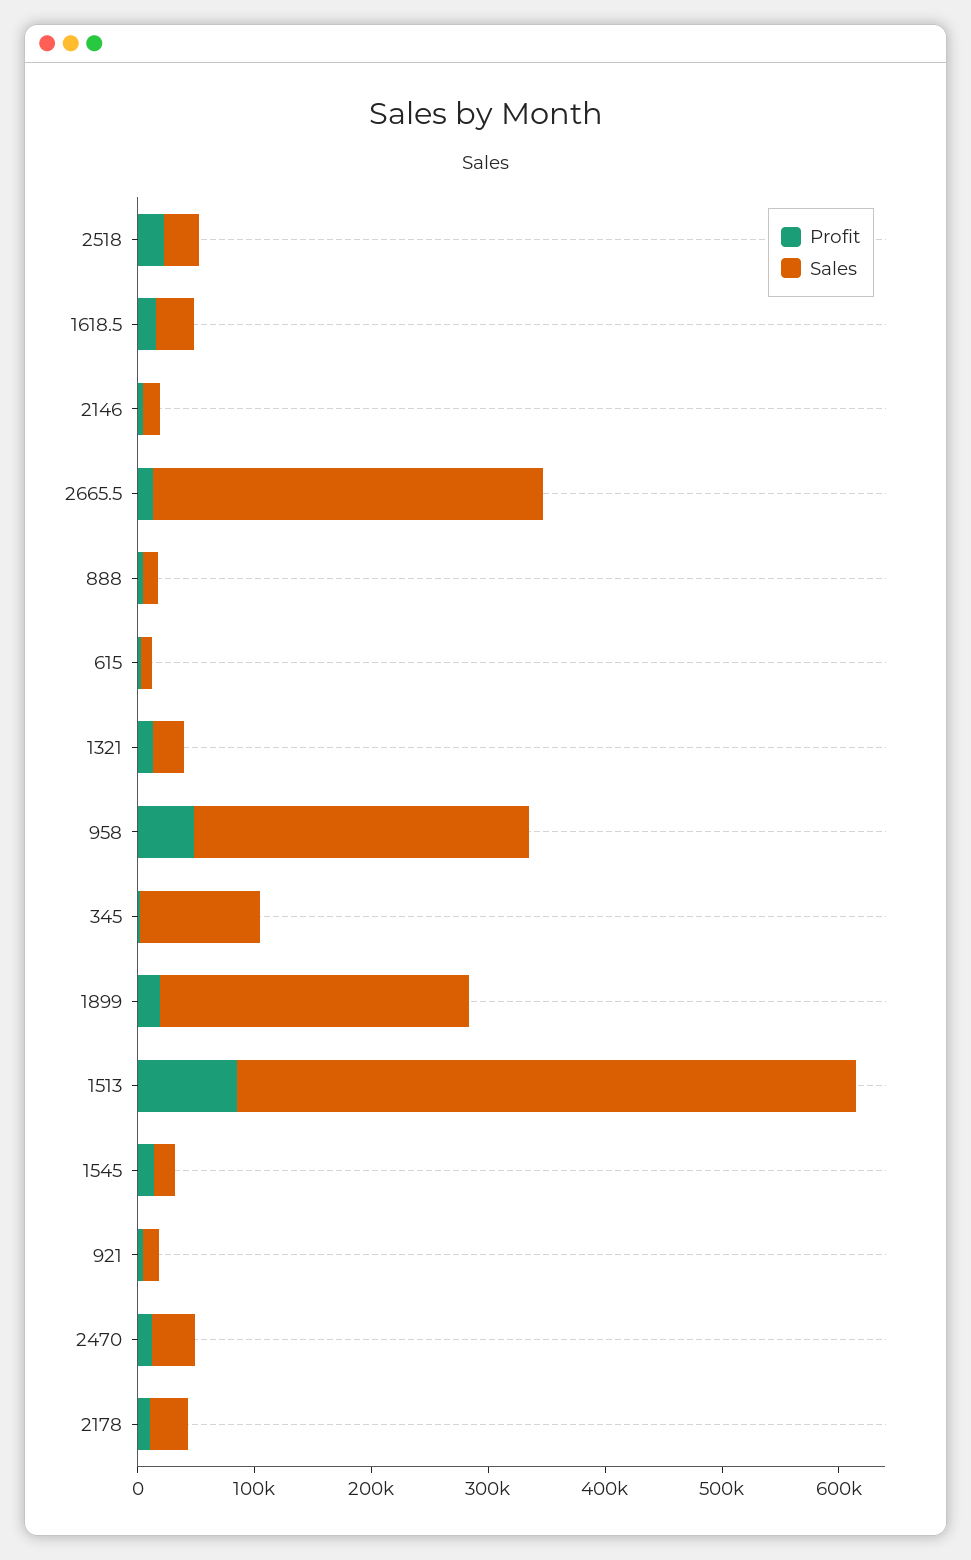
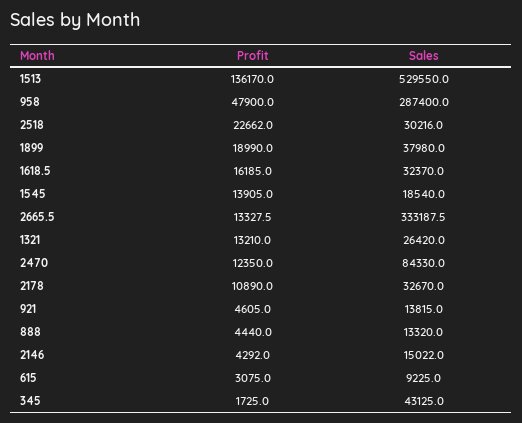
Sales, 345: 100000 -> 43125
Sales, 1899: 260000 -> 37980
Profit, 1513: 80000 -> 136170
Sales, 2470: 40000 -> 84330

